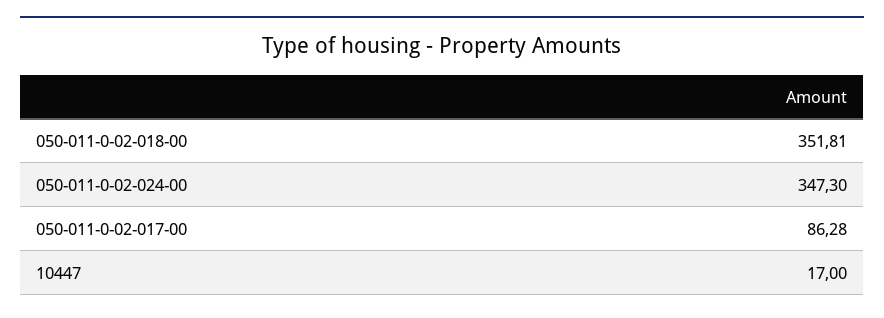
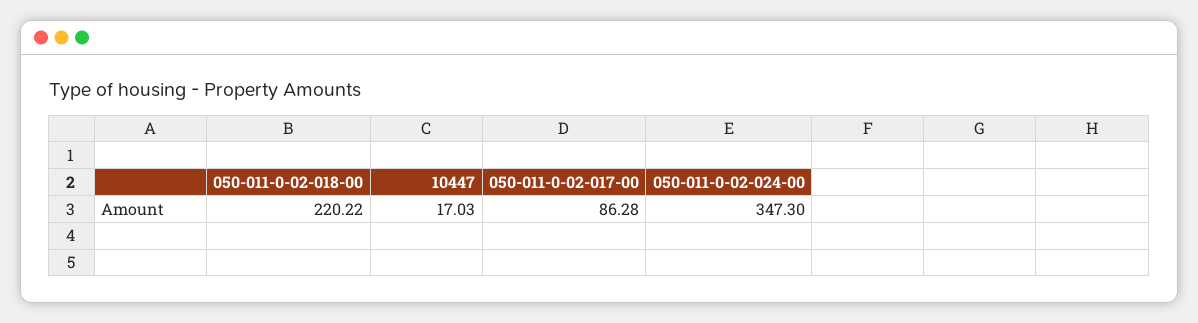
050-011-0-02-018-00: 351.81 -> 220.22
10447: 17 -> 17.03

